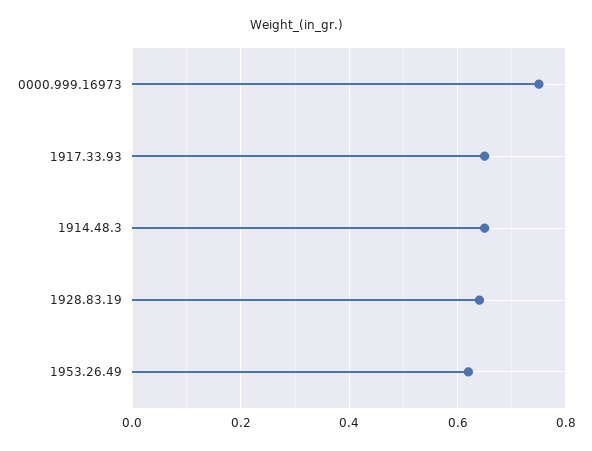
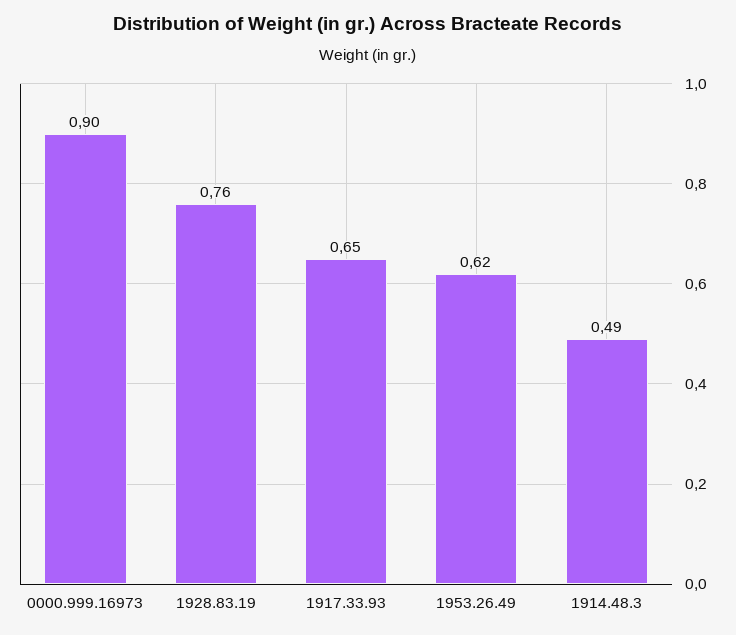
0000.999.16973: 0.75 -> 0.9
1914.48.3: 0.65 -> 0.49
1928.83.19: 0.65 -> 0.76

